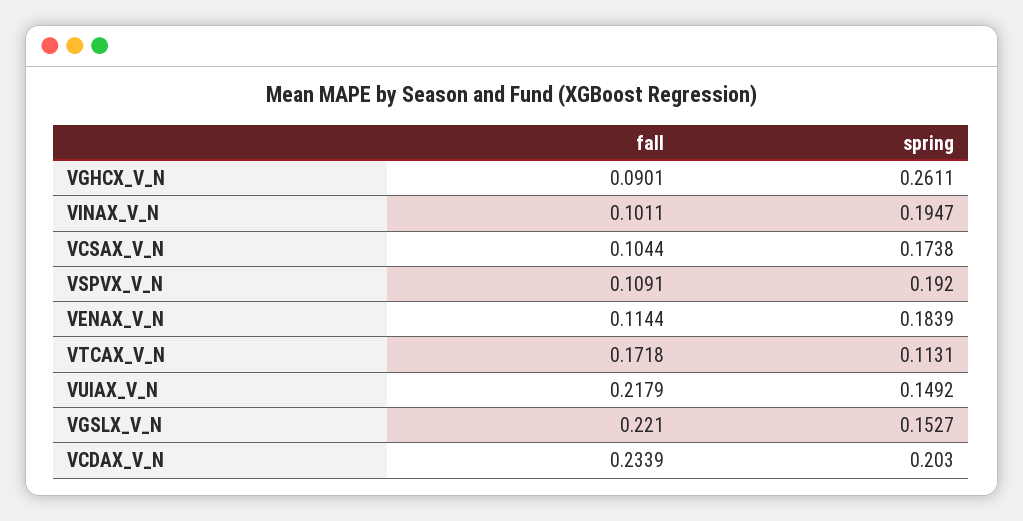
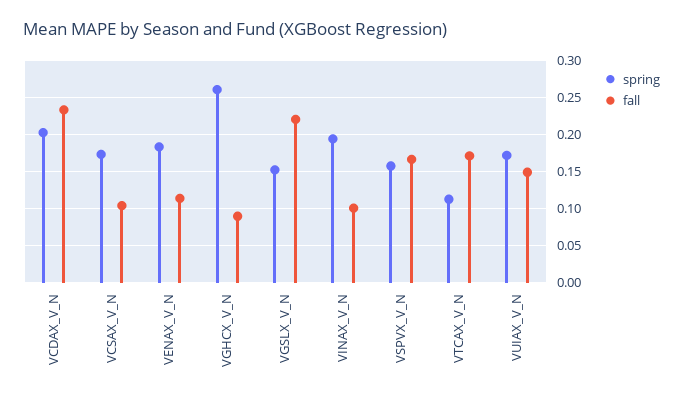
fall, VSPVX_V_N: 0.1091 -> 0.17
spring, VSPVX_V_N: 0.192 -> 0.16
fall, VUIAX_V_N: 0.2179 -> 0.15
spring, VUIAX_V_N: 0.1492 -> 0.17

